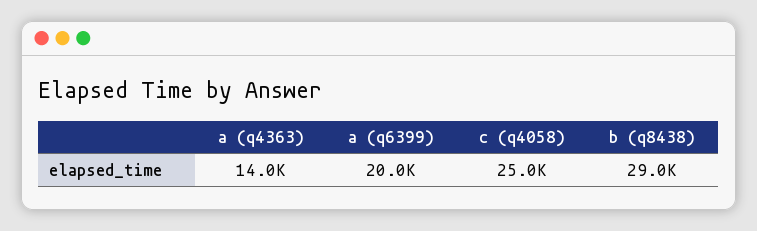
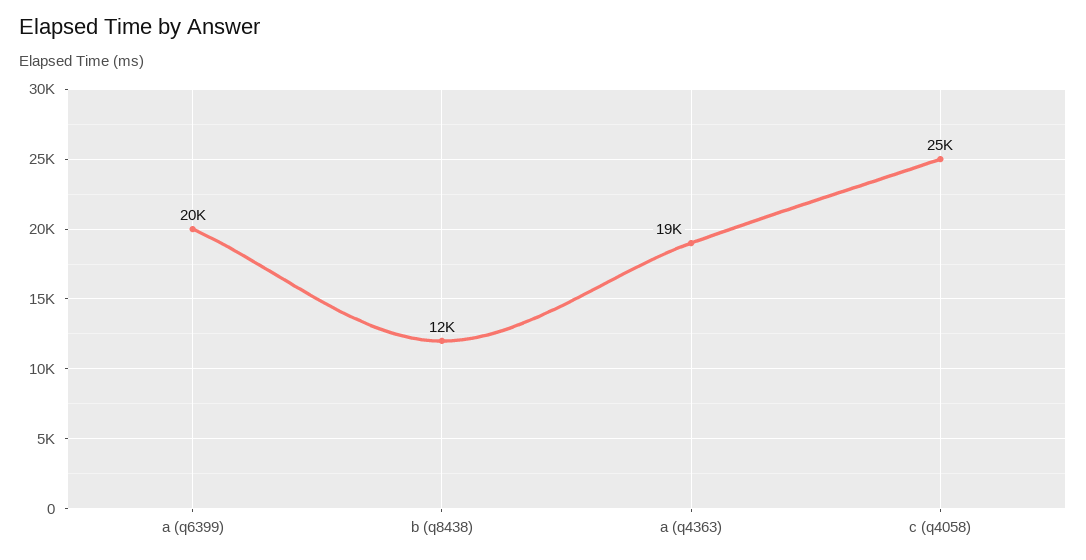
a (q4363): 14000 -> 19000
b (q8438): 29000 -> 12000

